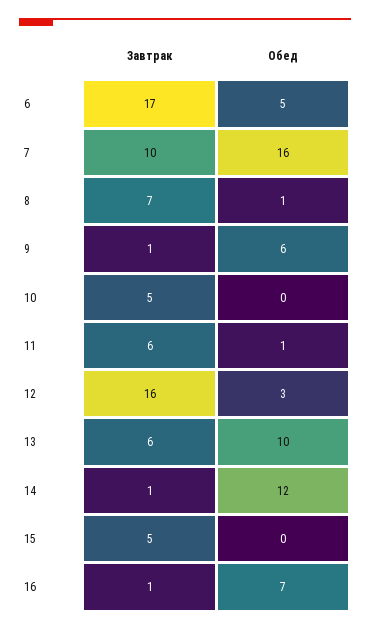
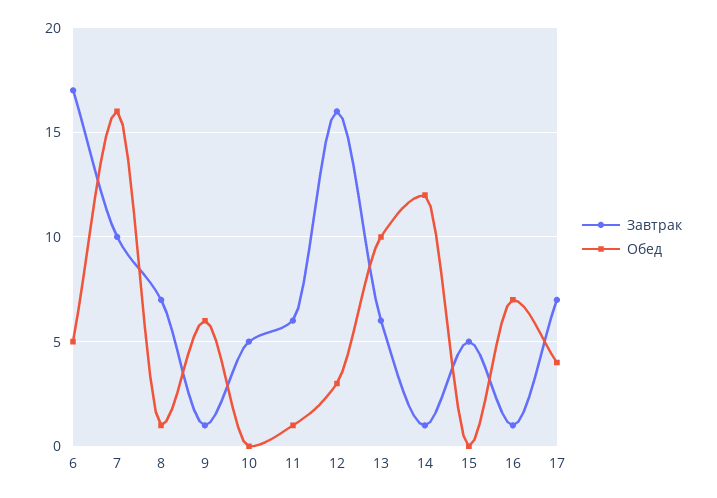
Завтрак, 17: none -> 7
Обед, 17: none -> 4

